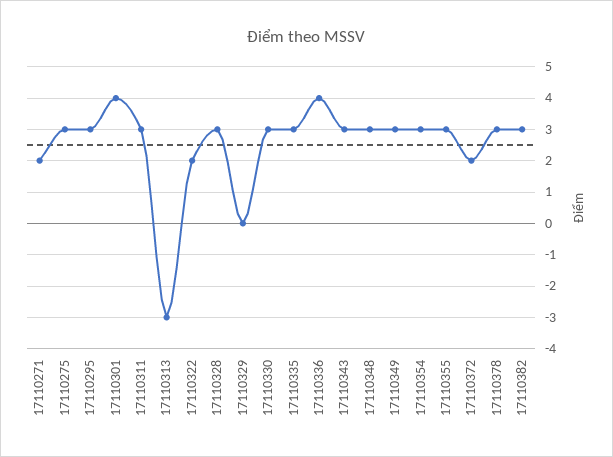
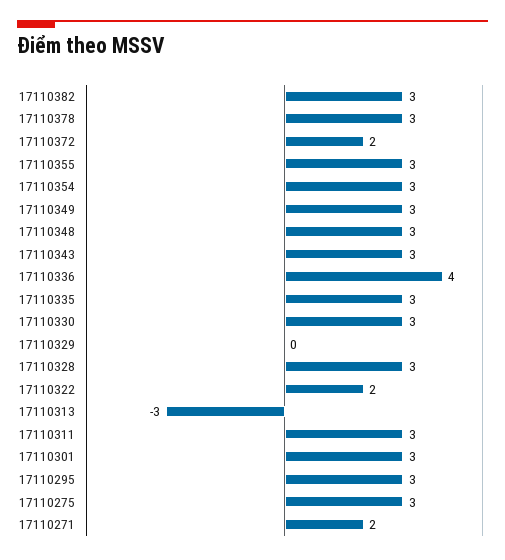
17110301: 4 -> 3

